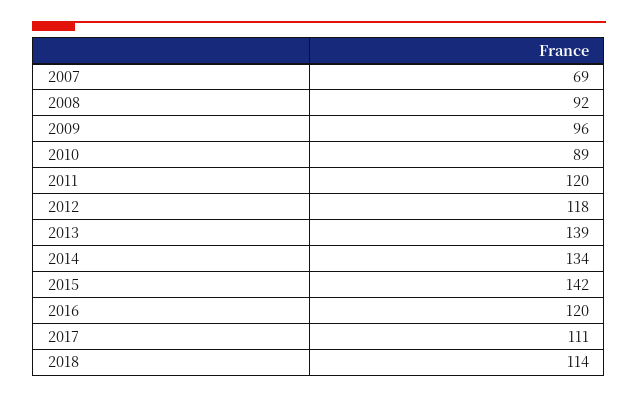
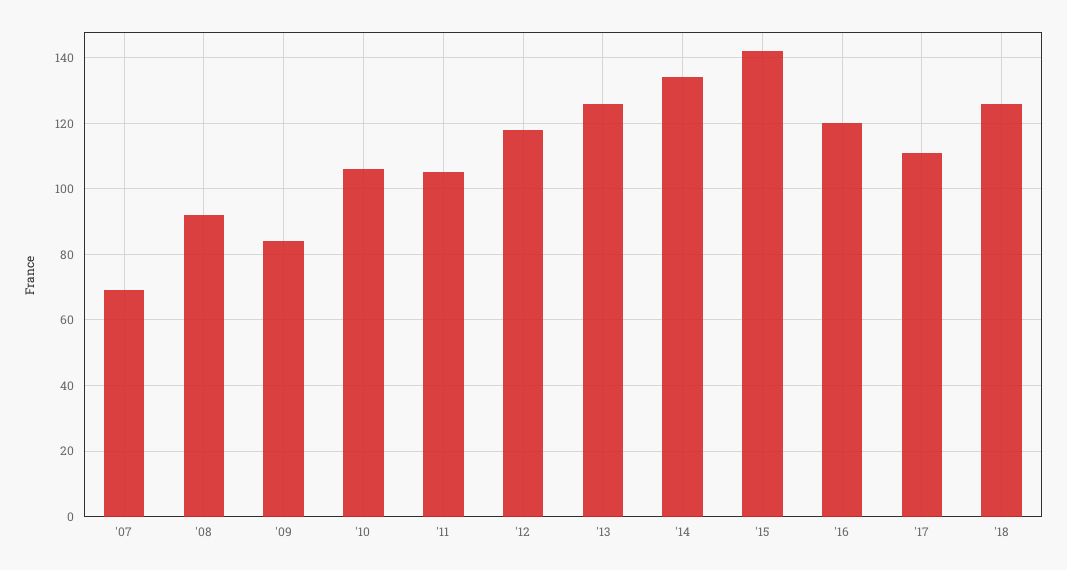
2009: 96 -> 85
2010: 89 -> 105
2011: 120 -> 105
2013: 139 -> 125
2018: 114 -> 125

